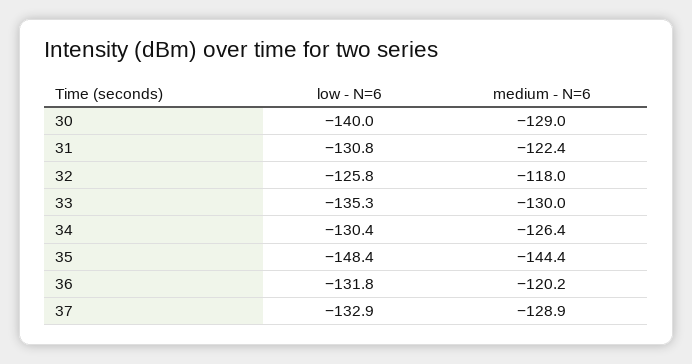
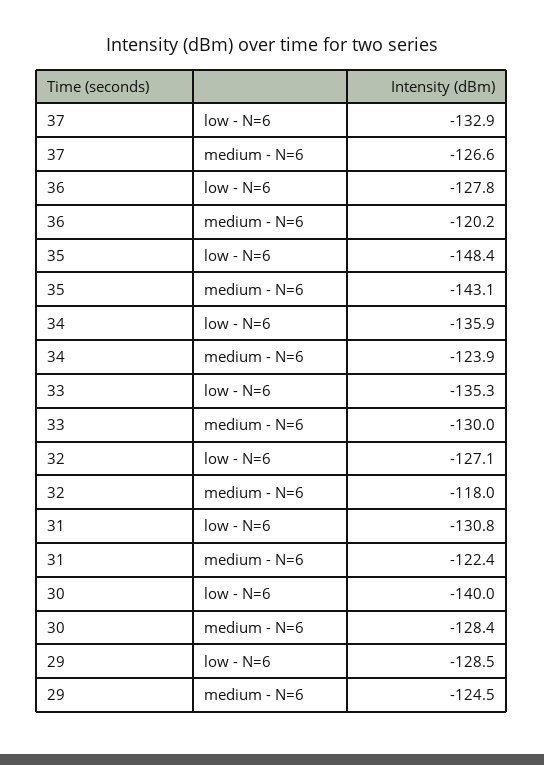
medium - N=6, 30: -129 -> -128.4
low - N=6, 32: -125.8 -> -127.1
low - N=6, 34: -130.4 -> -135.9
medium - N=6, 34: -126.4 -> -123.9
medium - N=6, 35: -144.4 -> -143.1
low - N=6, 36: -131.8 -> -127.8
medium - N=6, 37: -128.9 -> -126.6
low - N=6, 29: none -> -128.5
medium - N=6, 29: none -> -124.5

